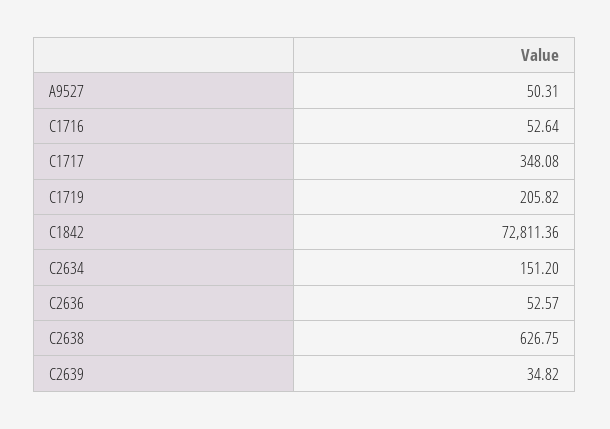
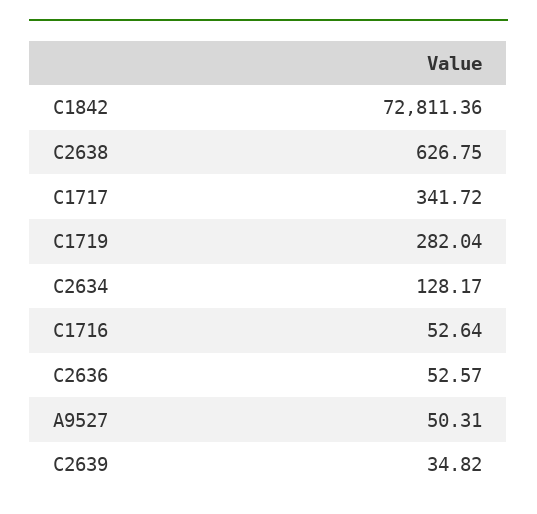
C1717: 348.08 -> 341.72
C1719: 205.82 -> 282.04
C2634: 151.2 -> 128.17

